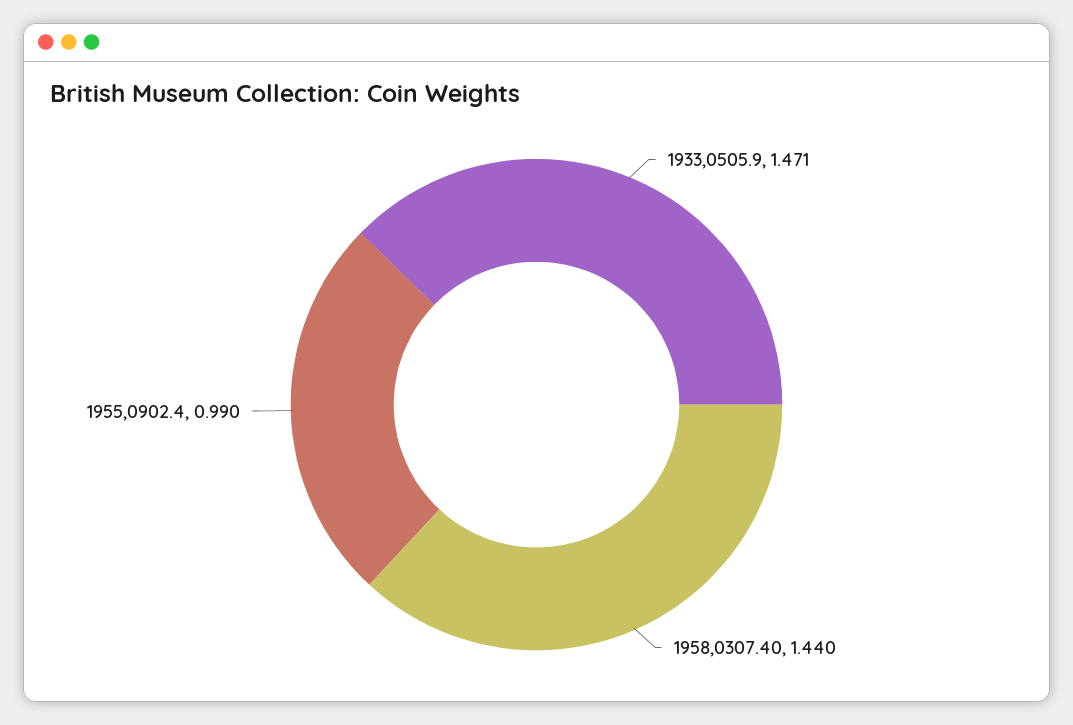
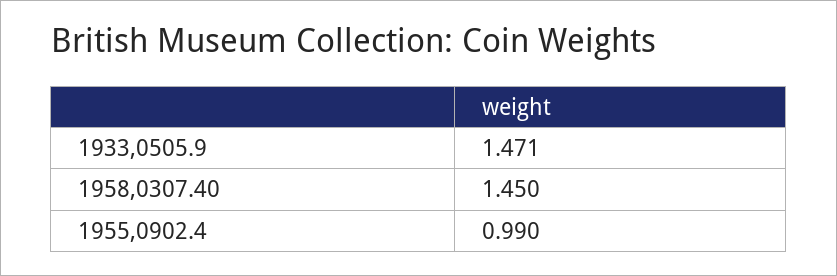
1958,0307.40: 1.44 -> 1.45

